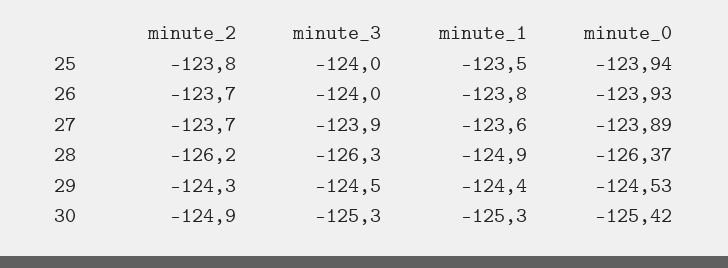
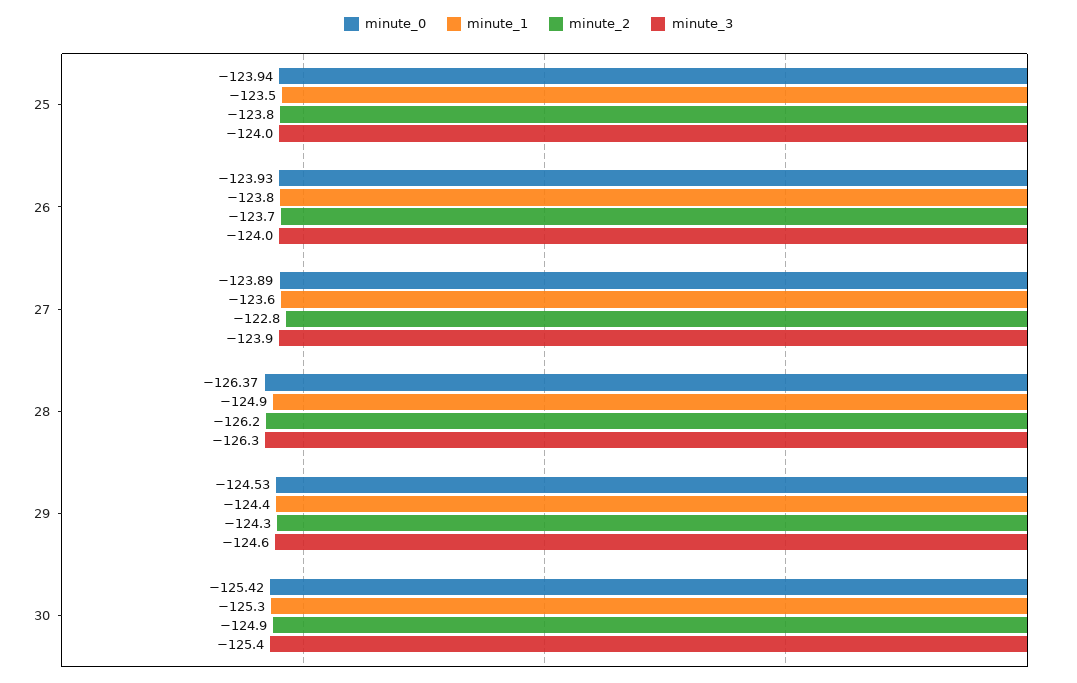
minute_2, 27: -123.7 -> -122.8
minute_3, 29: -124.5 -> -124.6
minute_3, 30: -125.3 -> -125.4

